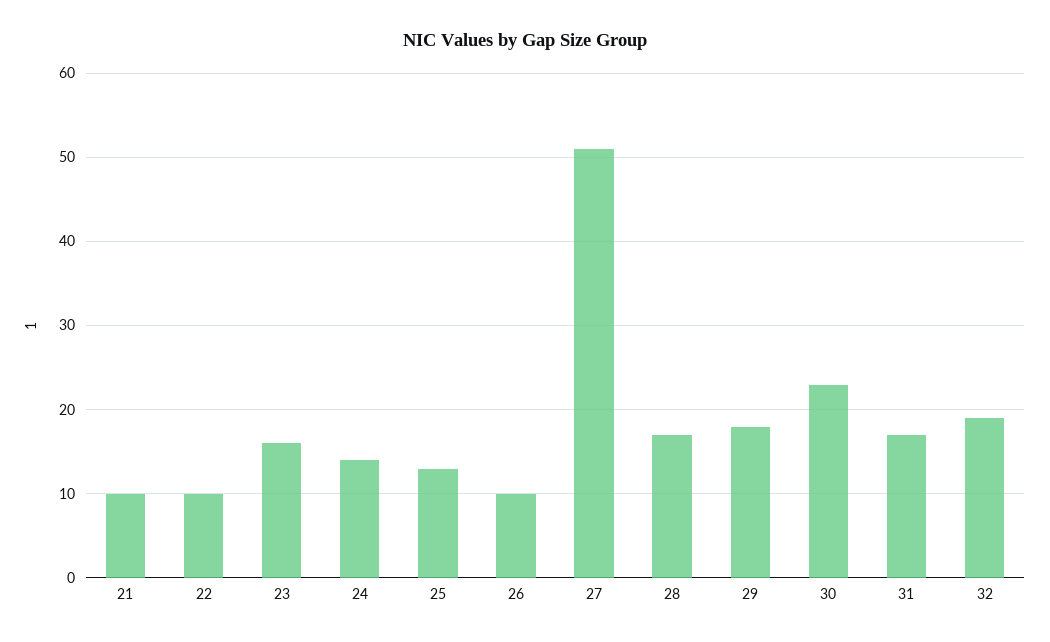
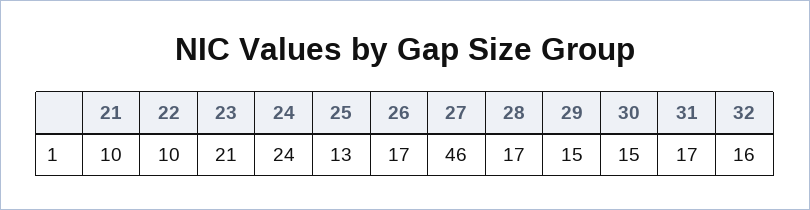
23: 16 -> 21
24: 14 -> 24
26: 10 -> 17
27: 51 -> 46
29: 18 -> 15
30: 23 -> 15
32: 19 -> 16

